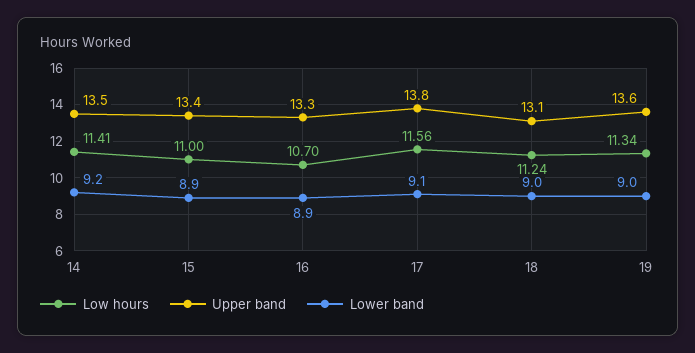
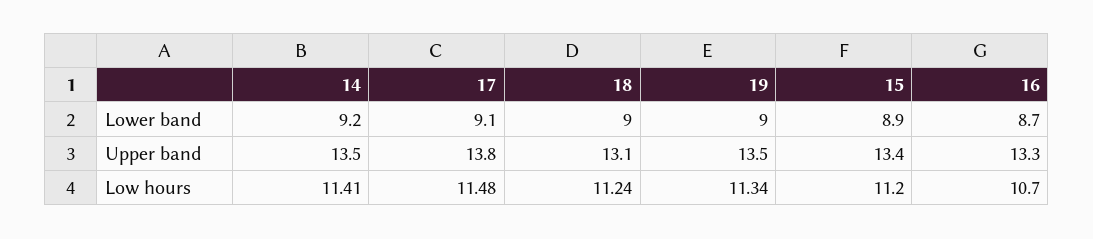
Low hours, 15: 11 -> 11.2
Lower band, 16: 8.9 -> 8.7
Low hours, 17: 11.56 -> 11.48
Upper band, 19: 13.6 -> 13.5

